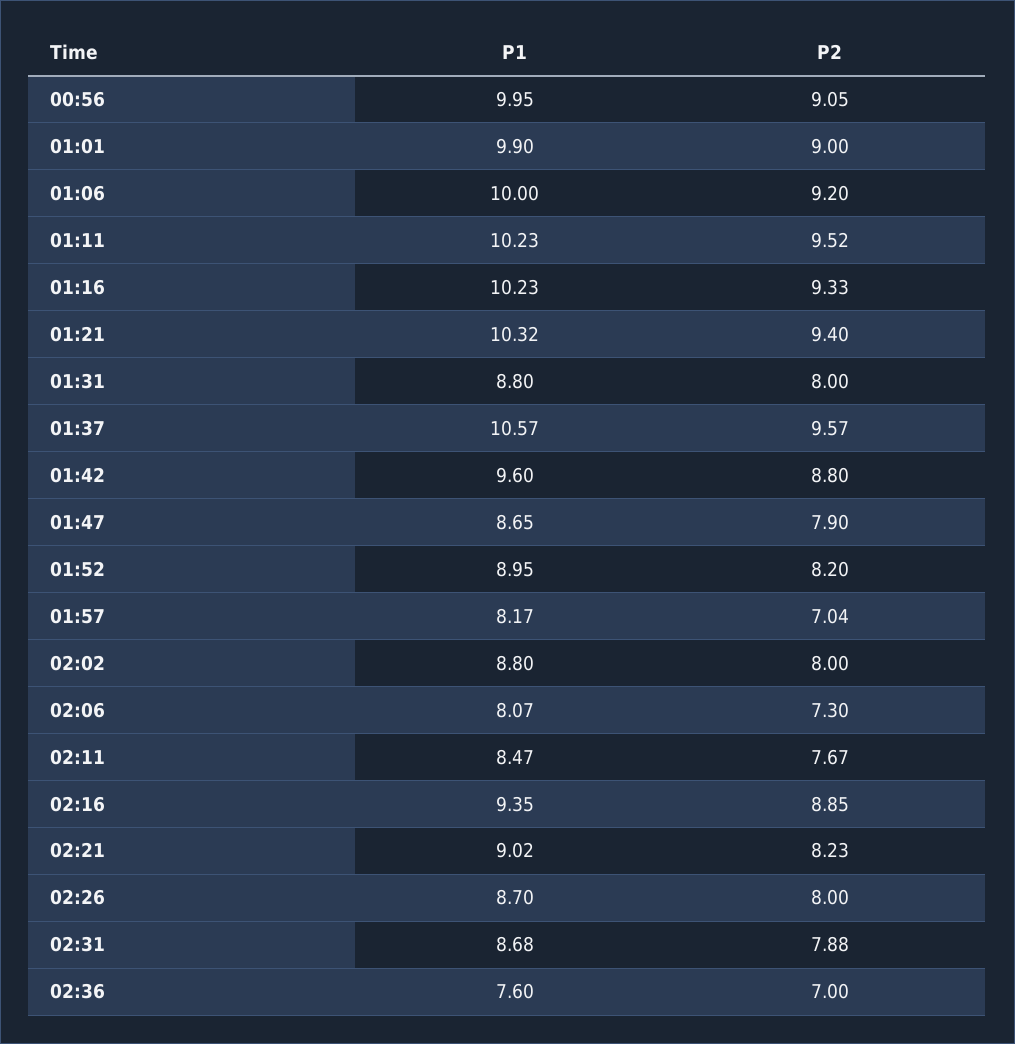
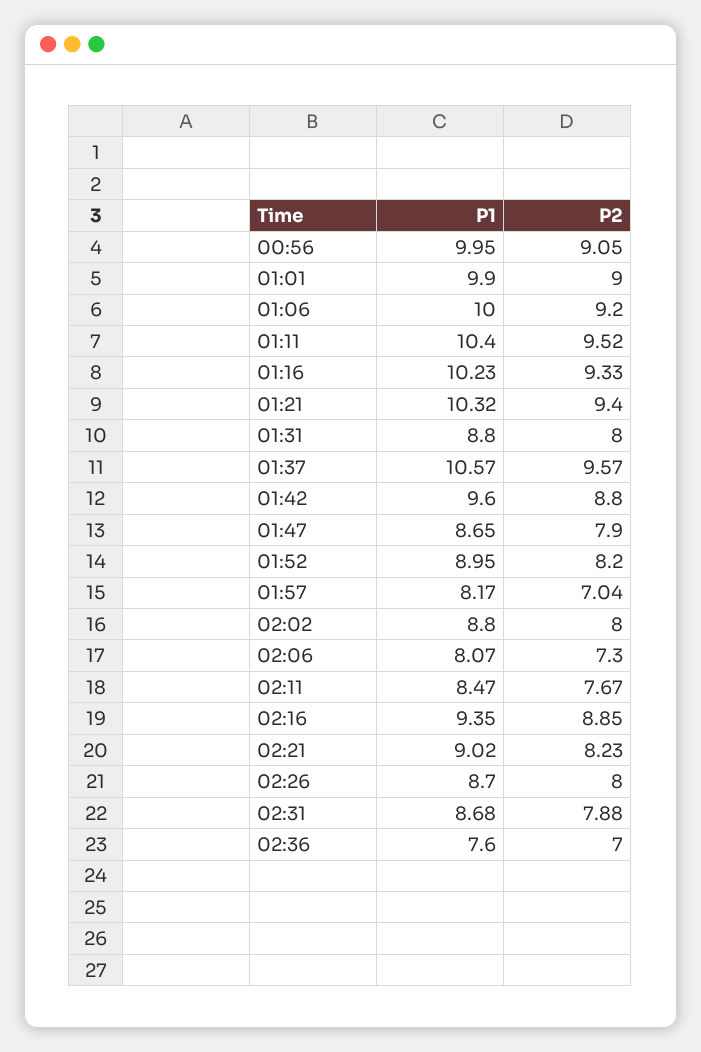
P1, 01:11: 10.23 -> 10.4

